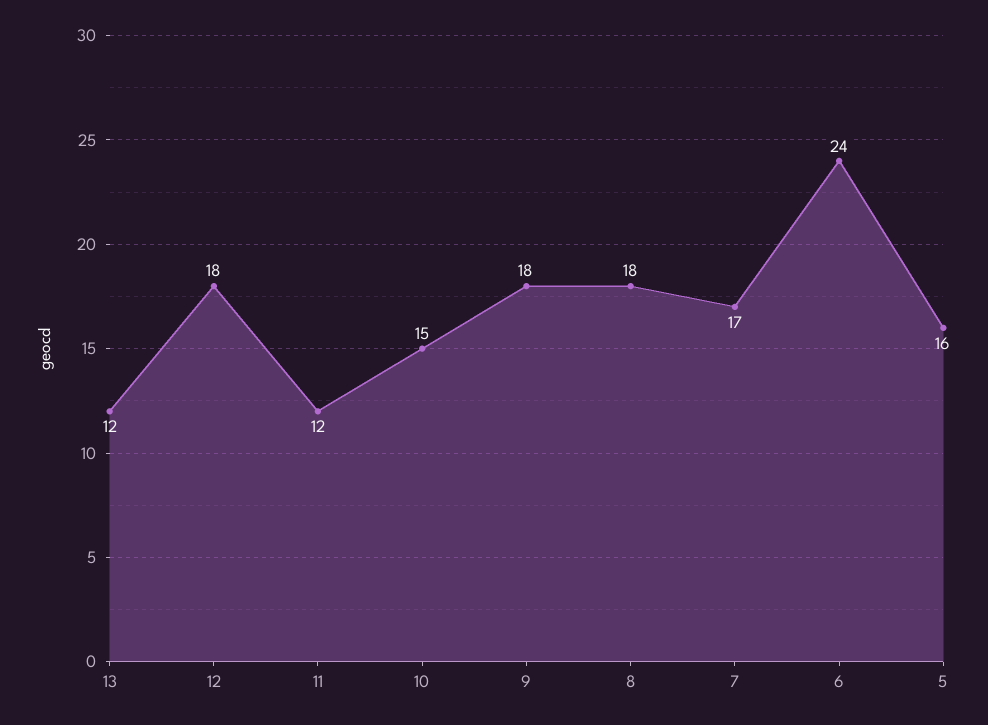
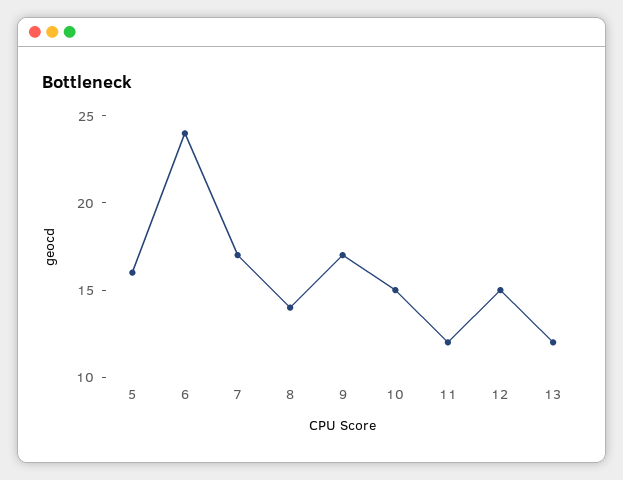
12: 18 -> 15
9: 18 -> 17
8: 18 -> 14

